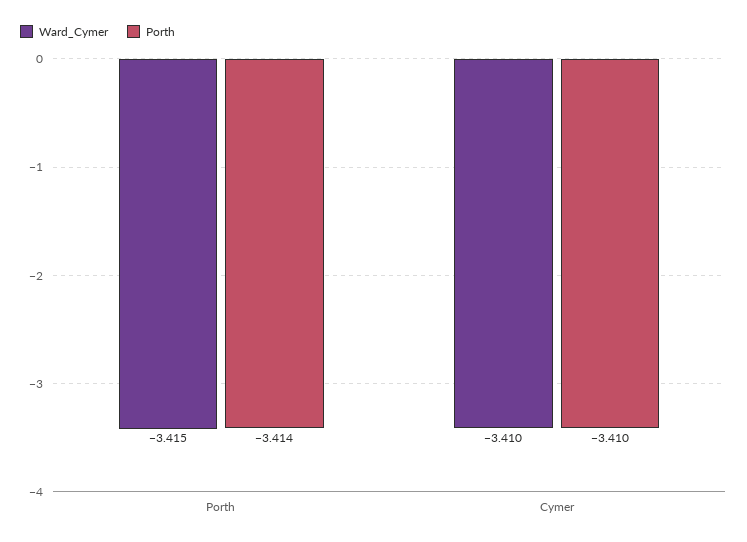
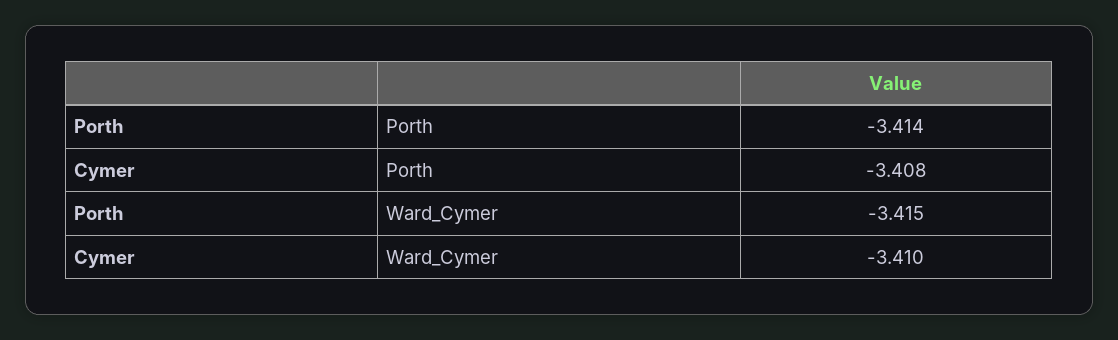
Porth, Cymer: -3.41 -> -3.408

